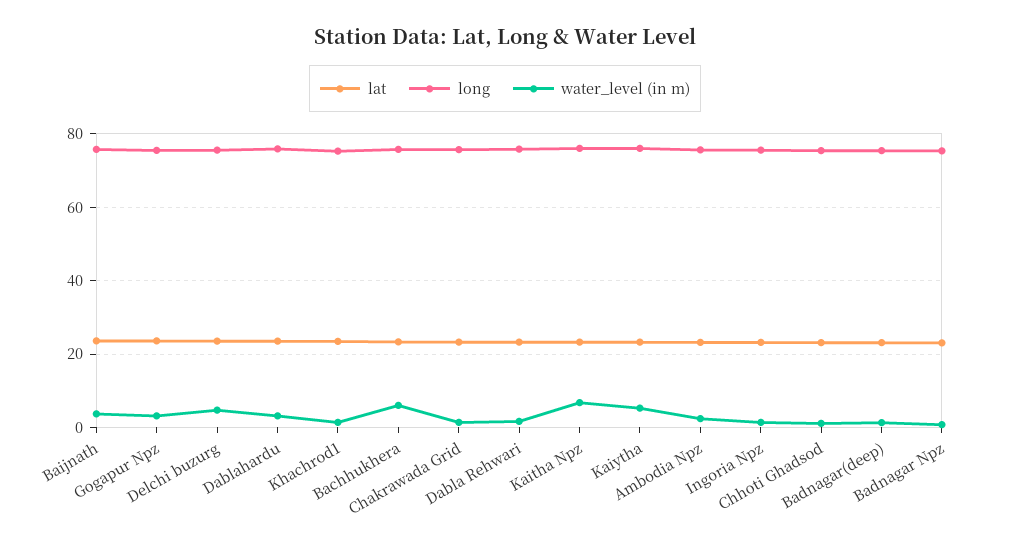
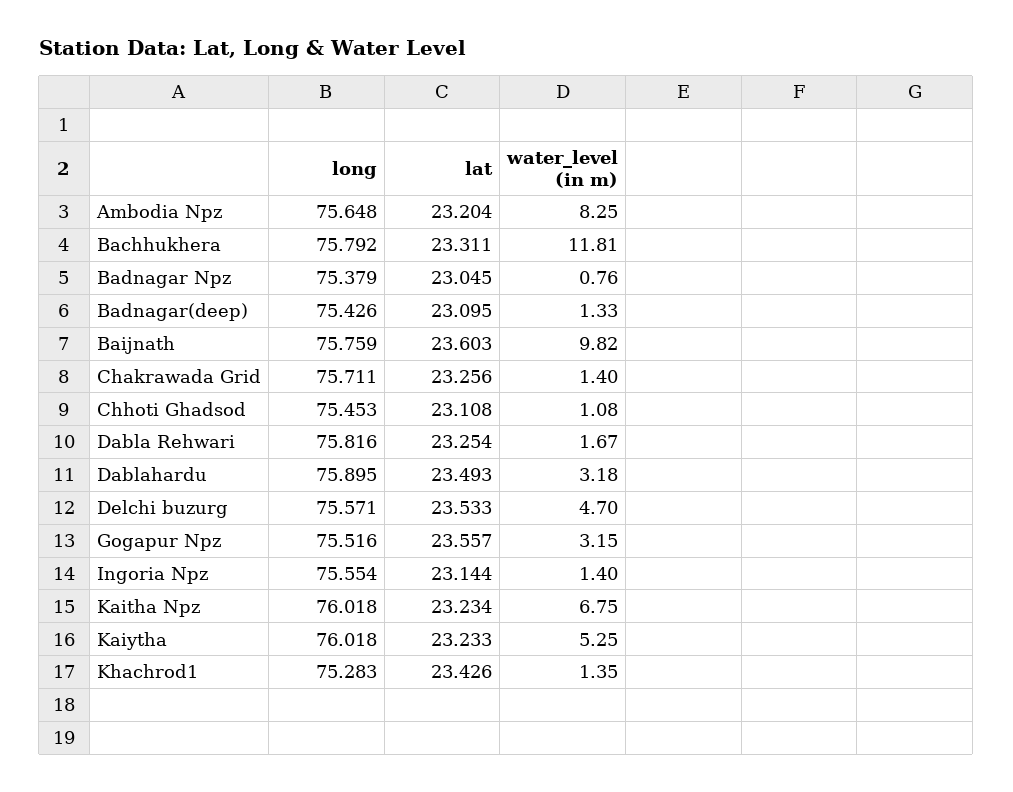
water_level (in m), Baijnath: 4 -> 9.82
water_level (in m), Bachhukhera: 6 -> 11.81
water_level (in m), Ambodia Npz: 2 -> 8.25

